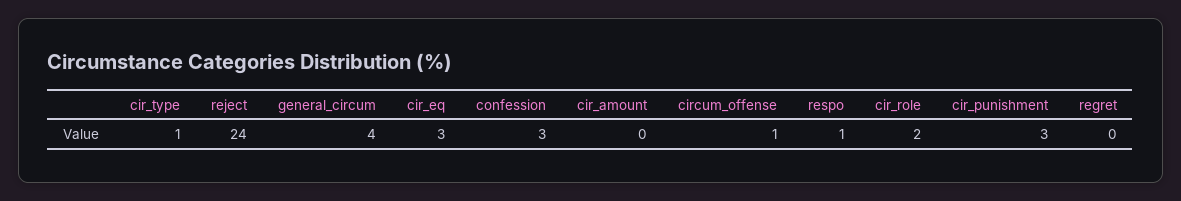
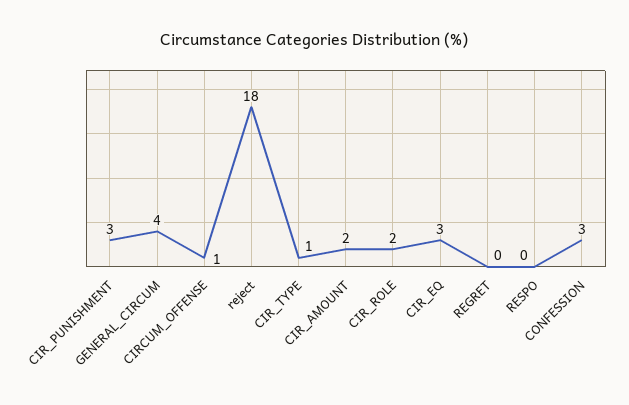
reject: 24 -> 18
cir_amount: 0 -> 2
respo: 1 -> 0

